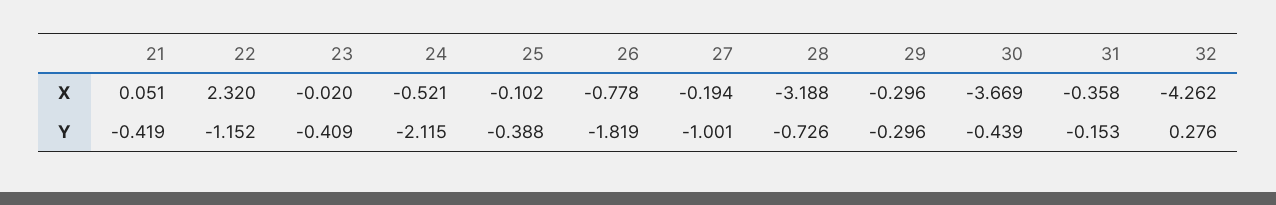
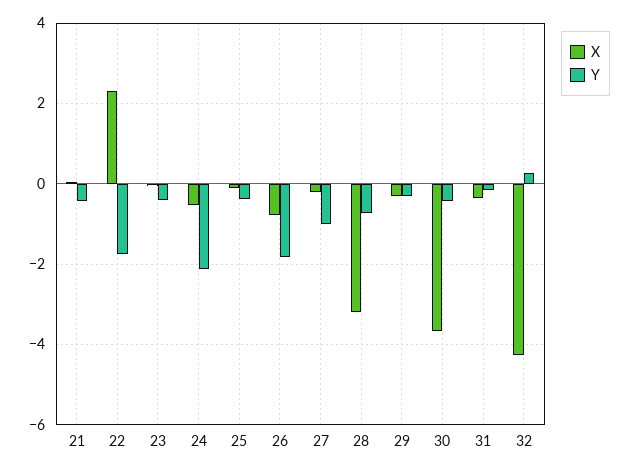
Y, 22: -1.152 -> -1.8

